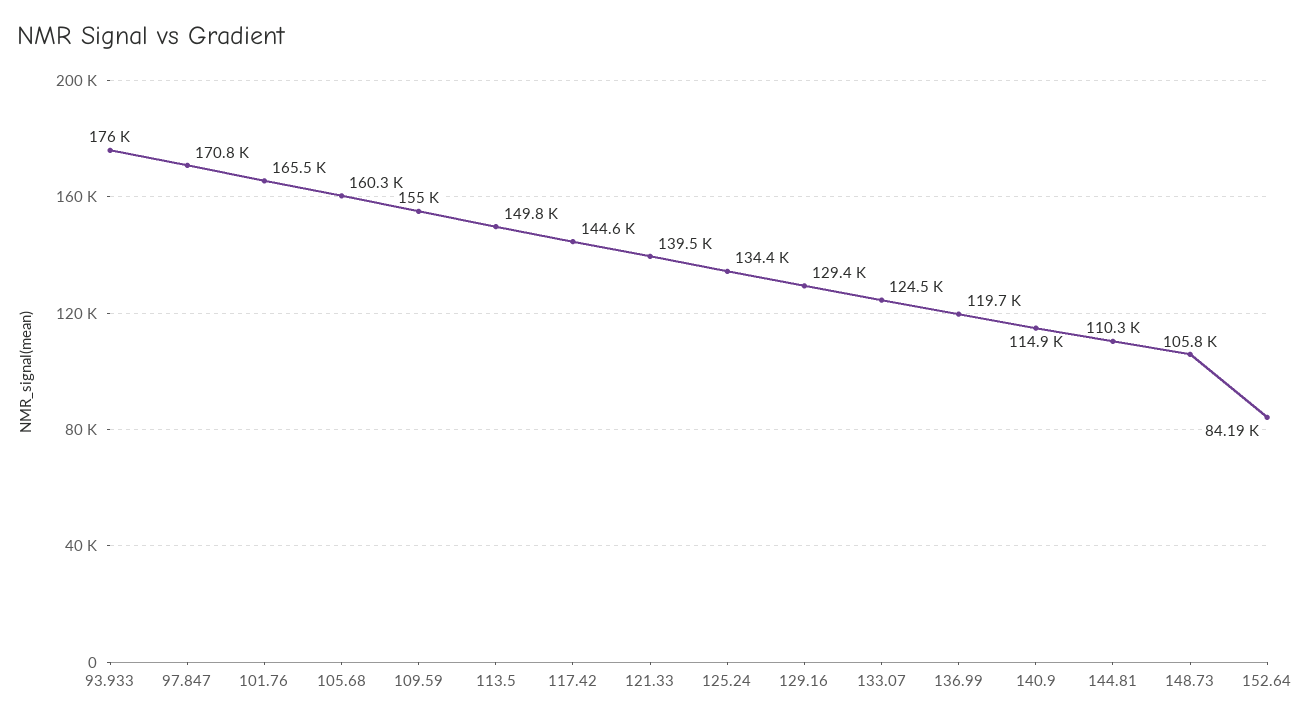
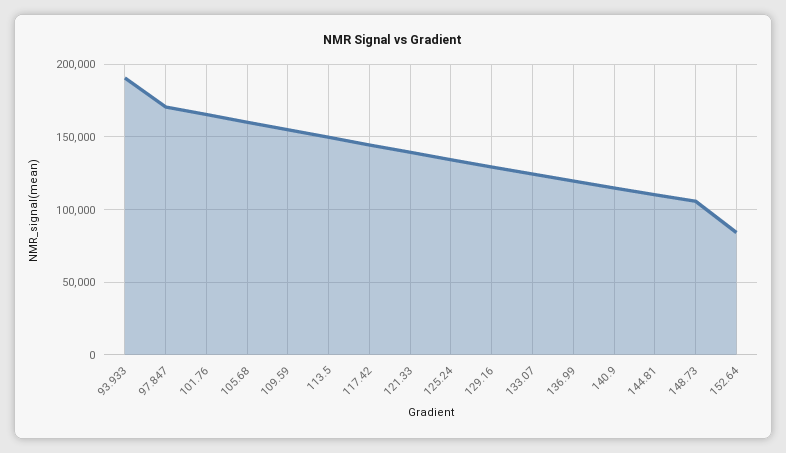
93.933: 176000 -> 190000

